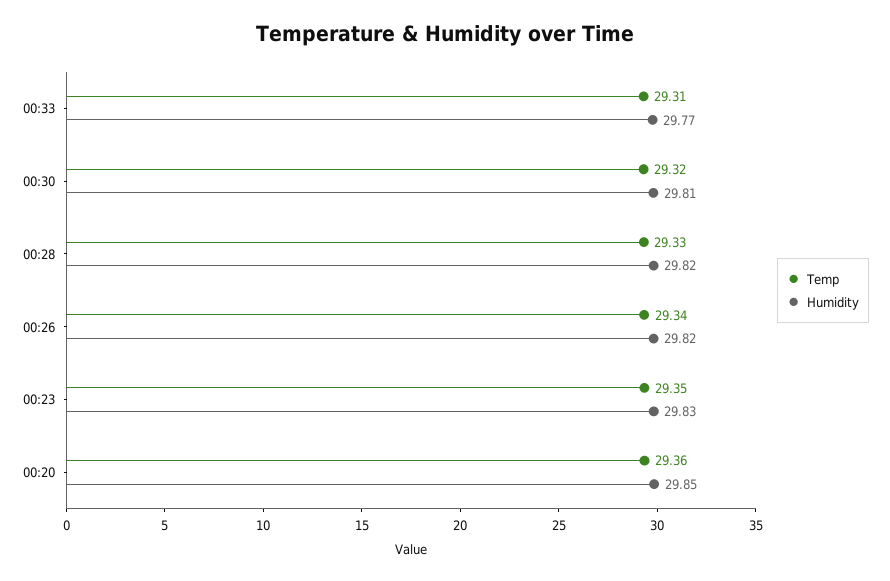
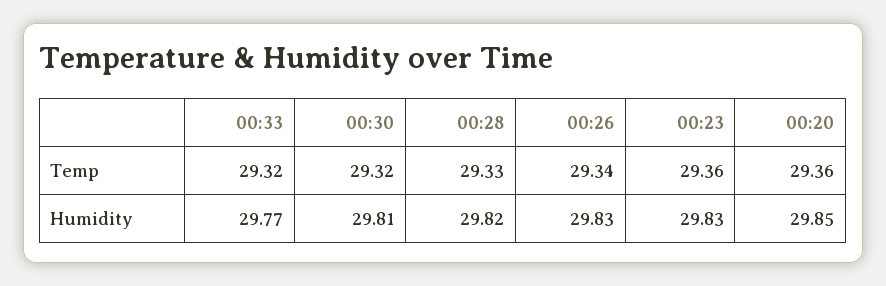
Temp, 00:33: 29.31 -> 29.32
Humidity, 00:26: 29.82 -> 29.83
Temp, 00:23: 29.35 -> 29.36

